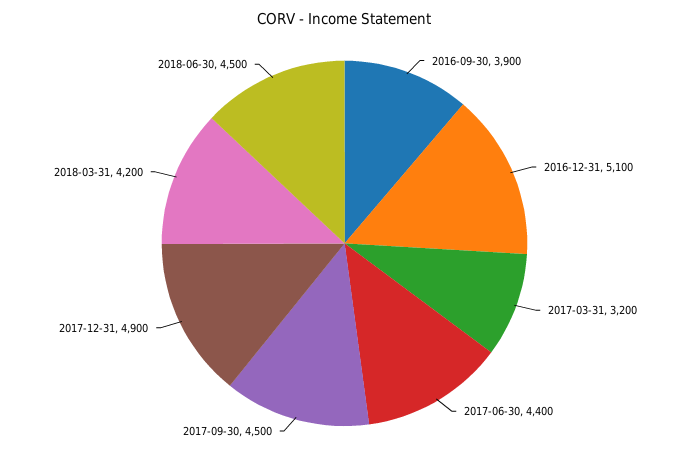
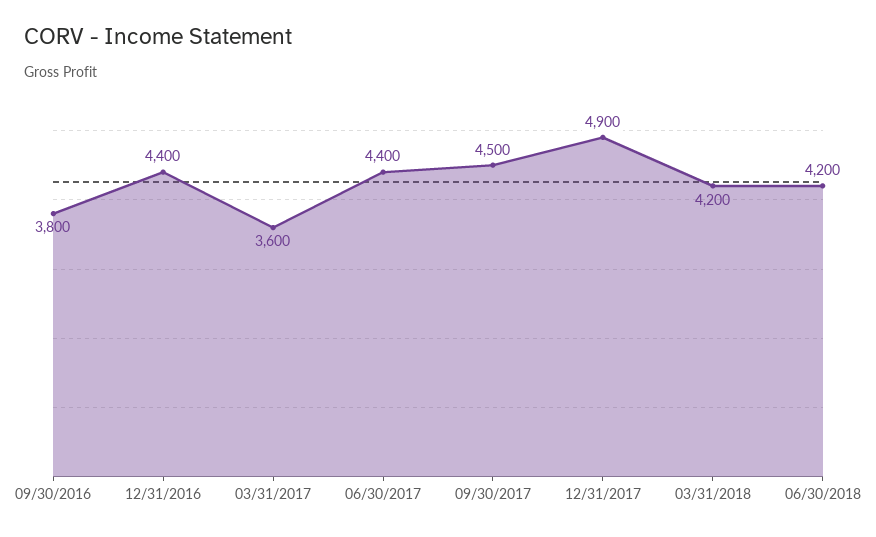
2016-09-30: 3900 -> 3800
2016-12-31: 5100 -> 4400
2017-03-31: 3200 -> 3600
2018-06-30: 4500 -> 4200

